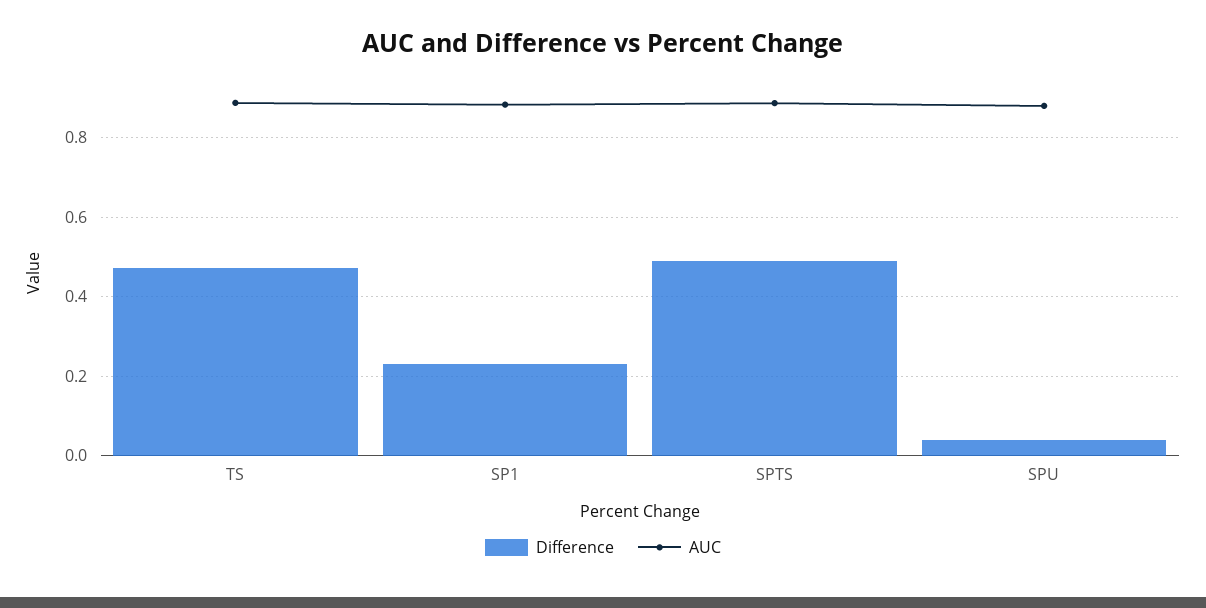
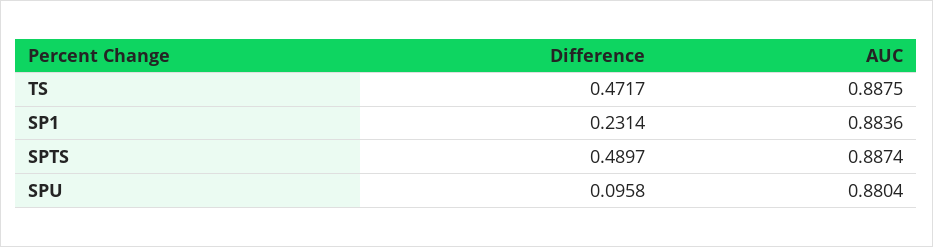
Difference, SPU: 0.04 -> 0.0958

